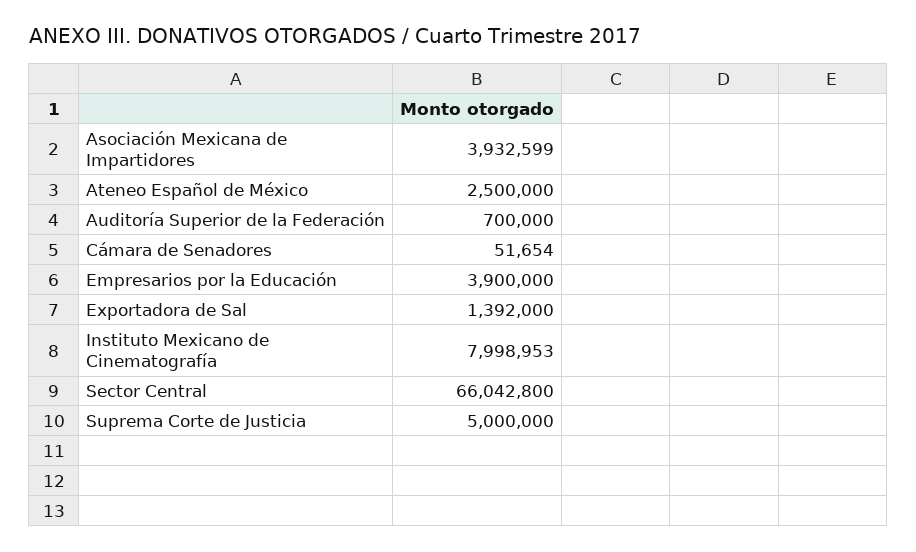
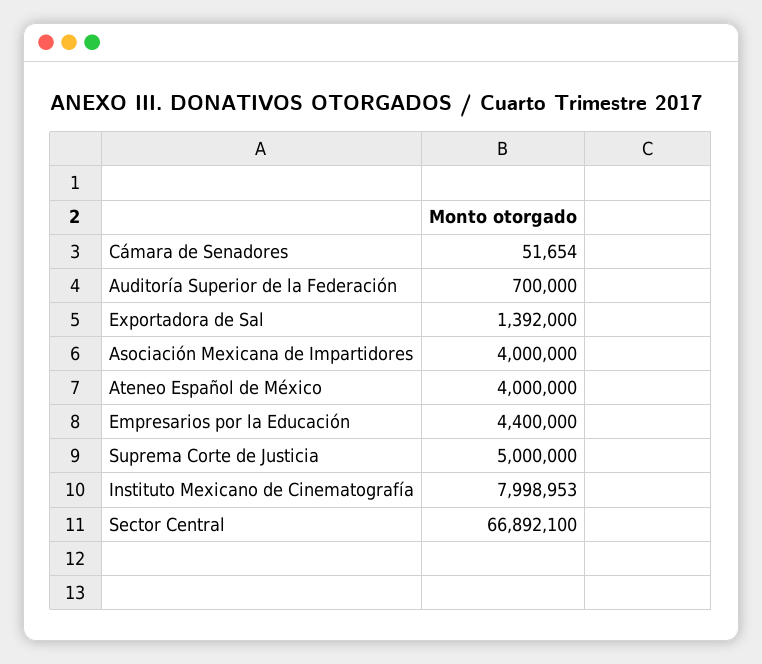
Asociación Mexicana de Impartidores: 3932599 -> 4000000
Ateneo Español de México: 2500000 -> 4000000
Empresarios por la Educación: 3900000 -> 4400000
Sector Central: 66042800 -> 66892100

